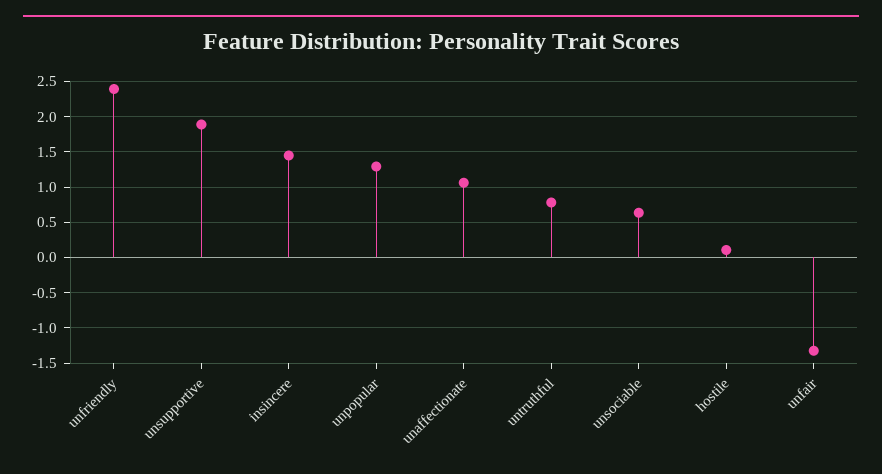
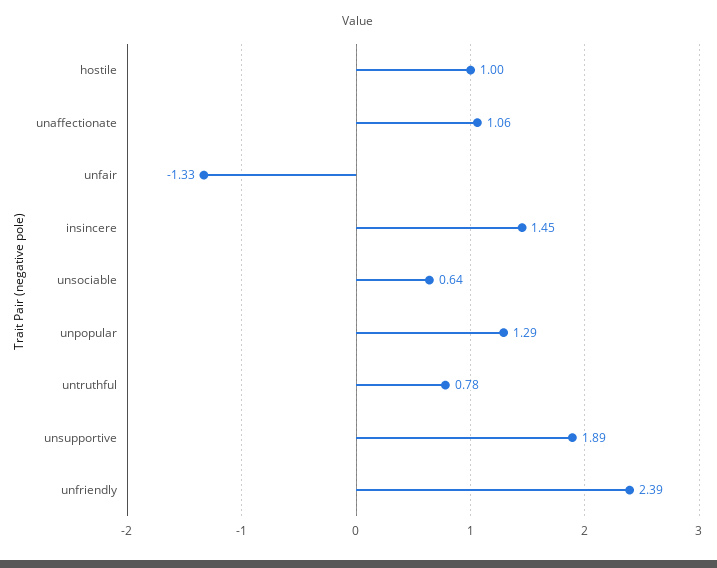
hostile: 0.1 -> 1

